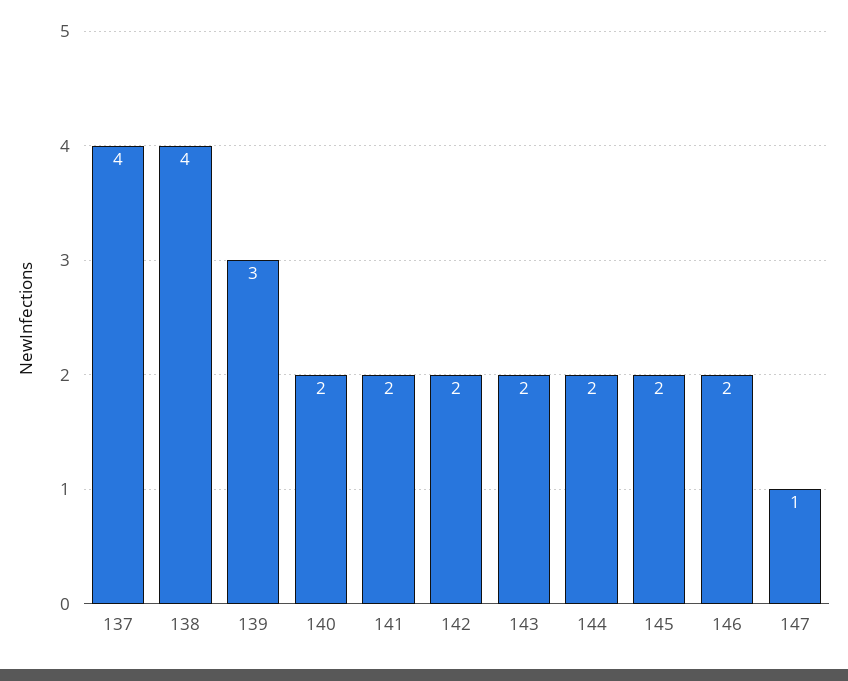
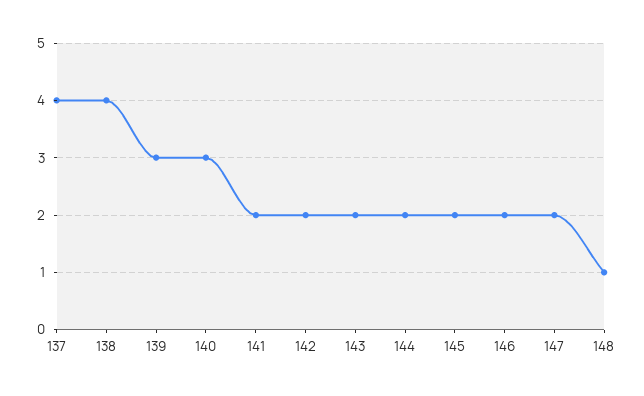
140: 2 -> 3
147: 1 -> 2
148: none -> 1

